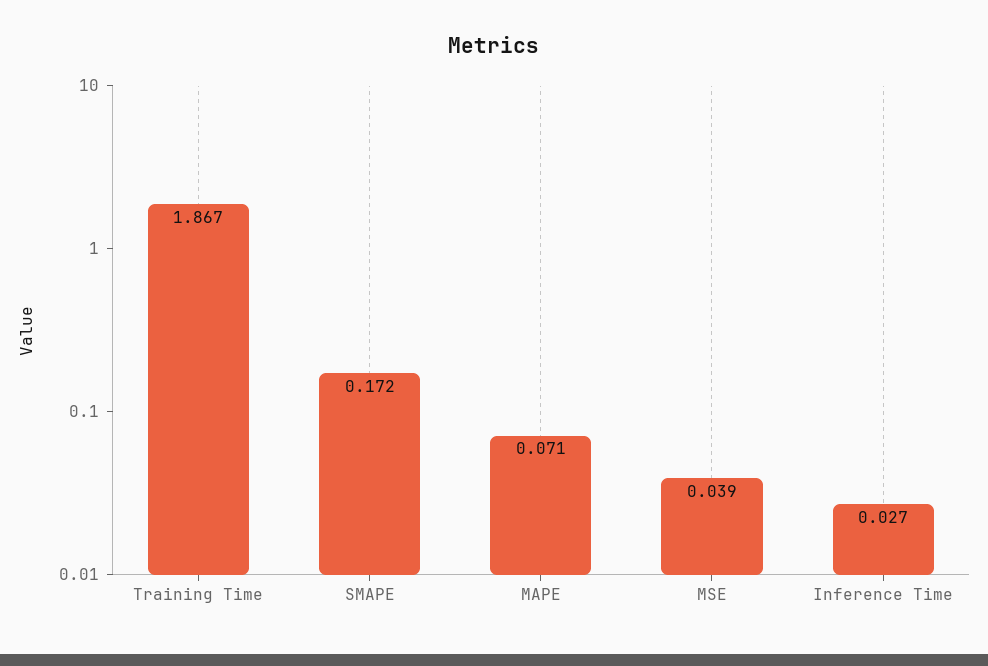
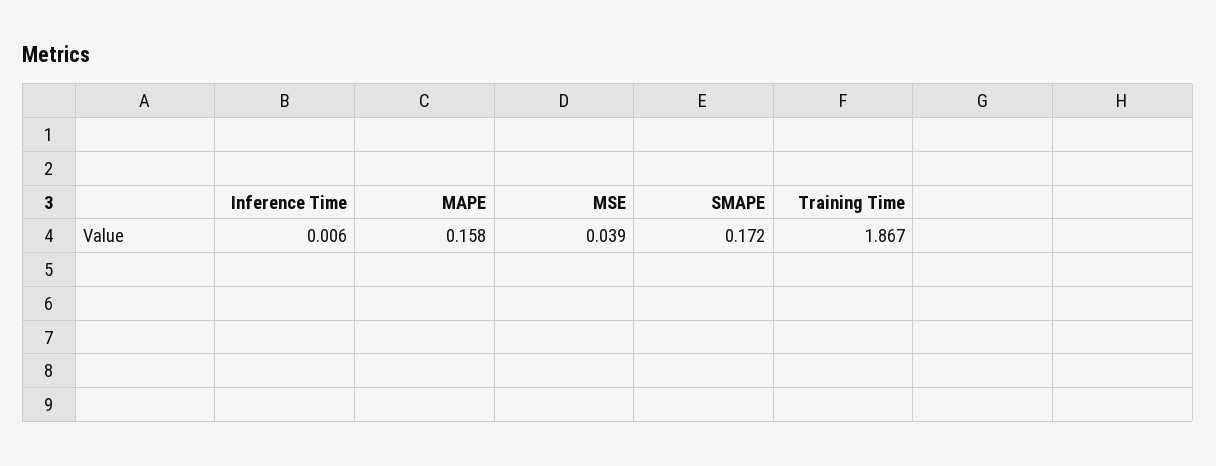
MAPE: 0.071 -> 0.158
Inference Time: 0.027 -> 0.006

